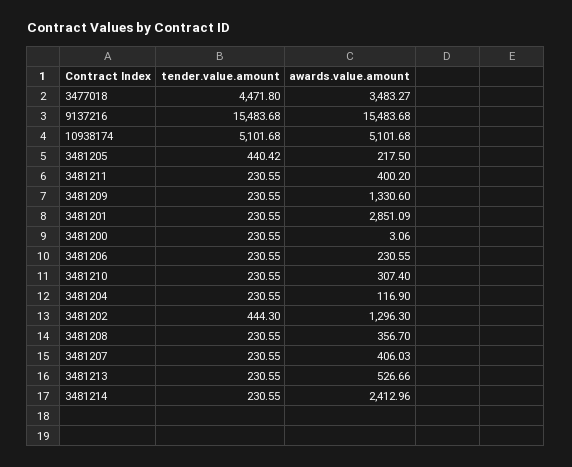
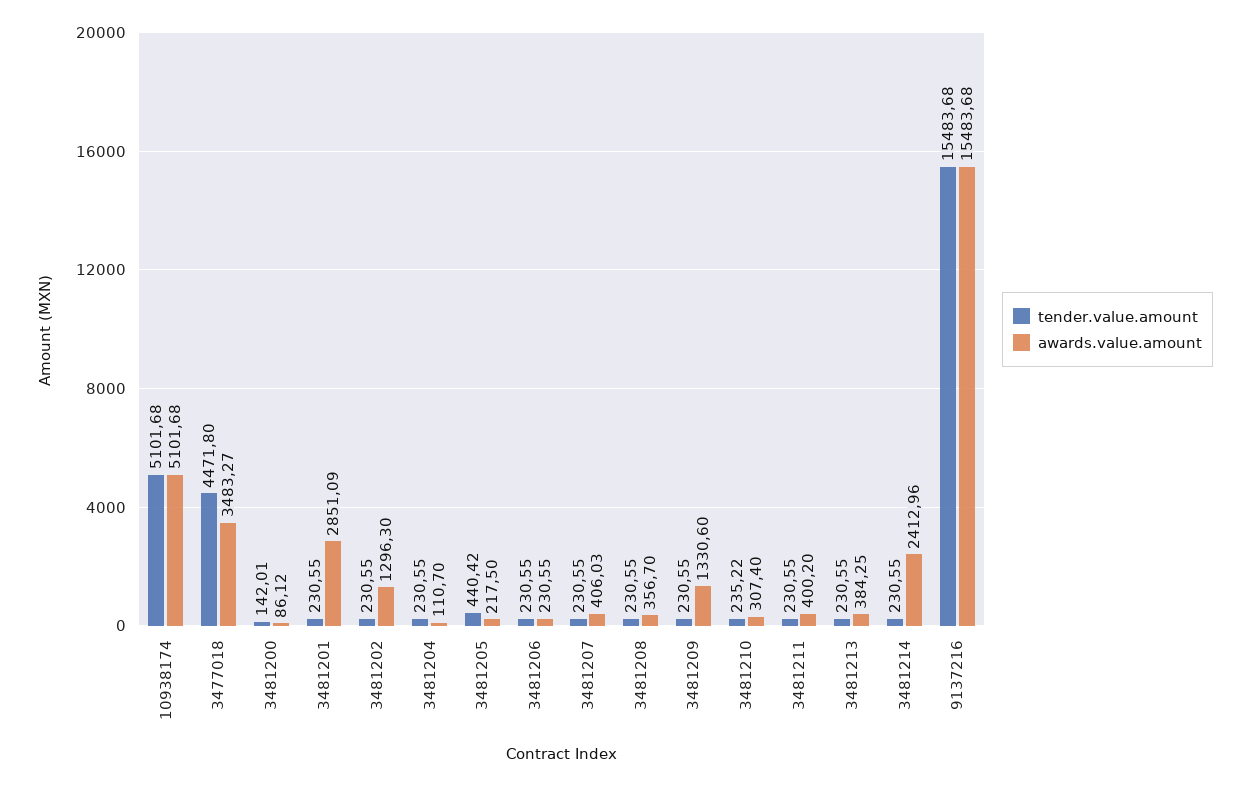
tender.value.amount, 3481200: 230.55 -> 142.01
awards.value.amount, 3481200: 3.06 -> 86.12
tender.value.amount, 3481210: 230.55 -> 235.22
awards.value.amount, 3481204: 116.9 -> 110.7
tender.value.amount, 3481202: 444.3 -> 230.55
awards.value.amount, 3481213: 526.66 -> 384.25

